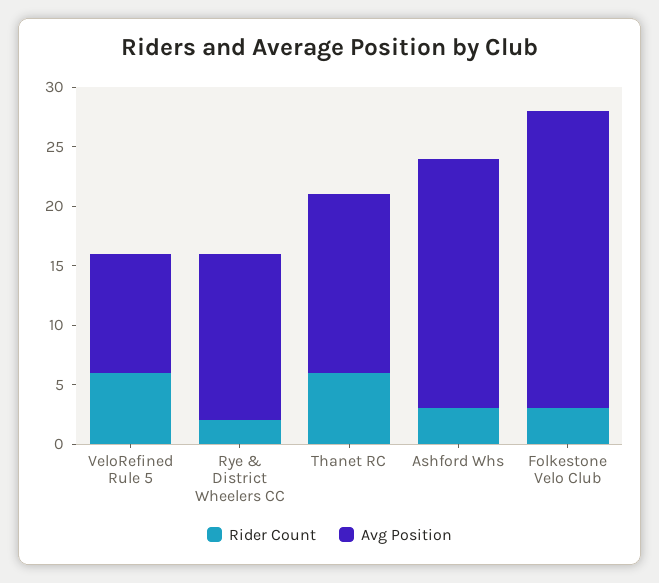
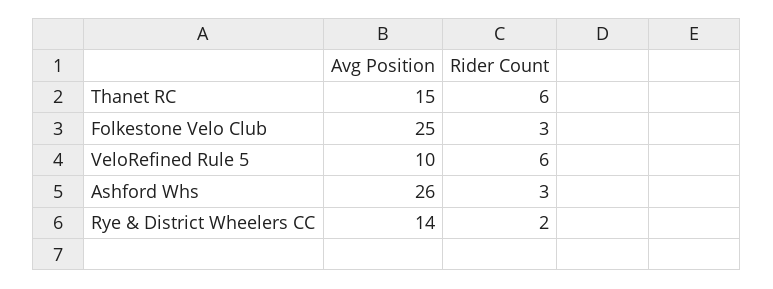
Avg Position, Ashford Whs: 21 -> 26

